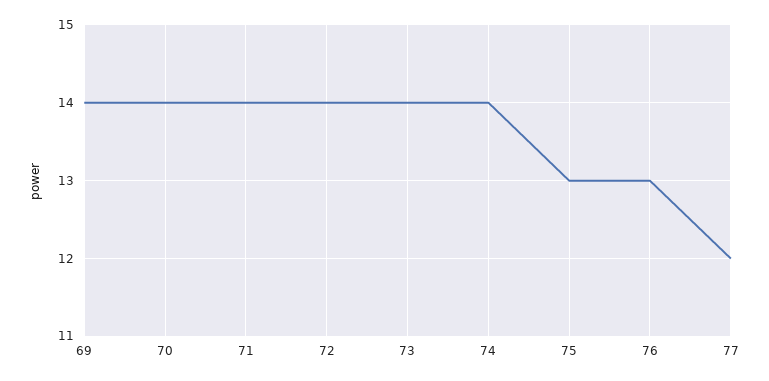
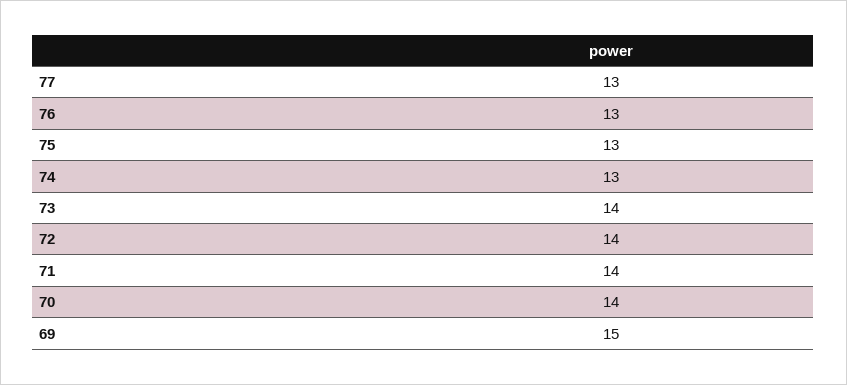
69: 14 -> 15
74: 14 -> 13
77: 12 -> 13

